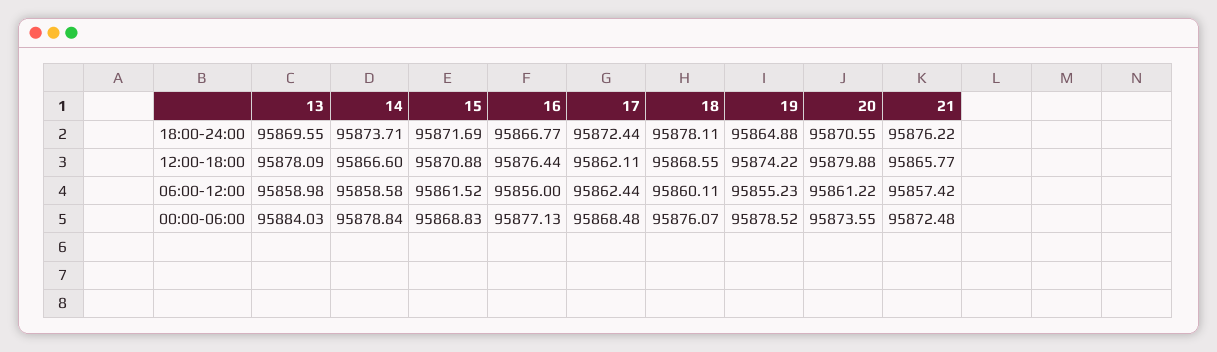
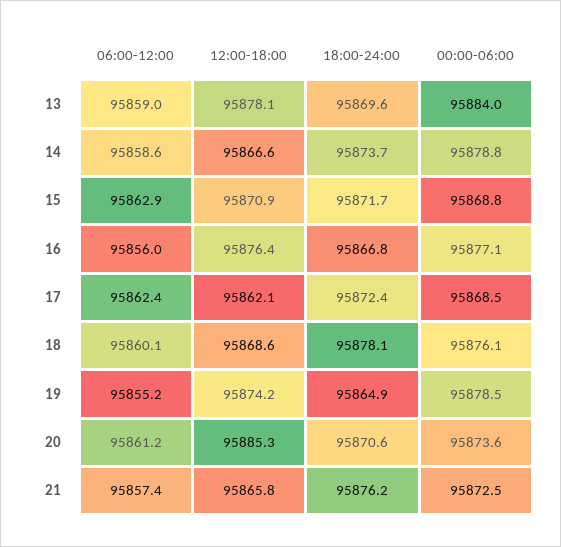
20, 12:00-18:00: 95879.88 -> 95885.3
15, 06:00-12:00: 95861.52 -> 95862.9

